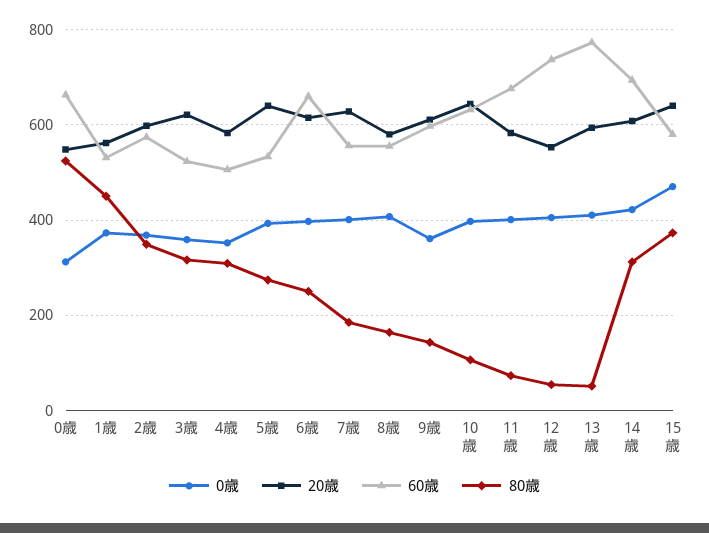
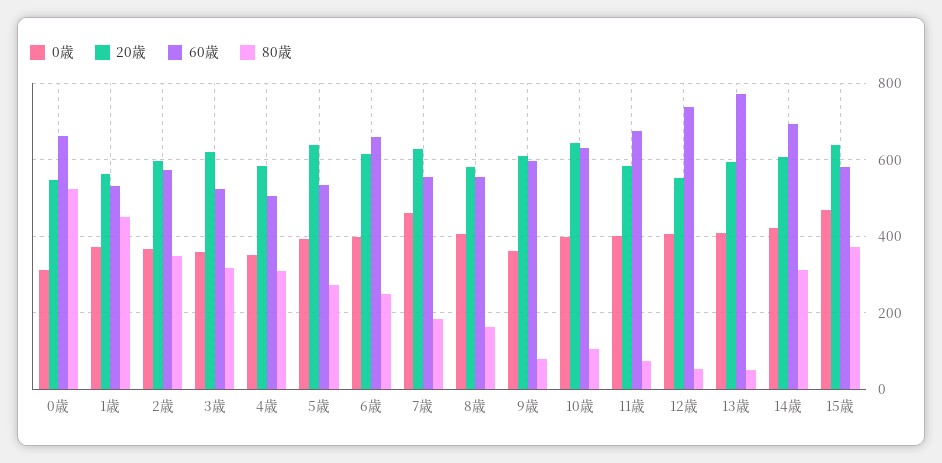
0歳, 7歳: 400 -> 460
80歳, 9歳: 140 -> 80

